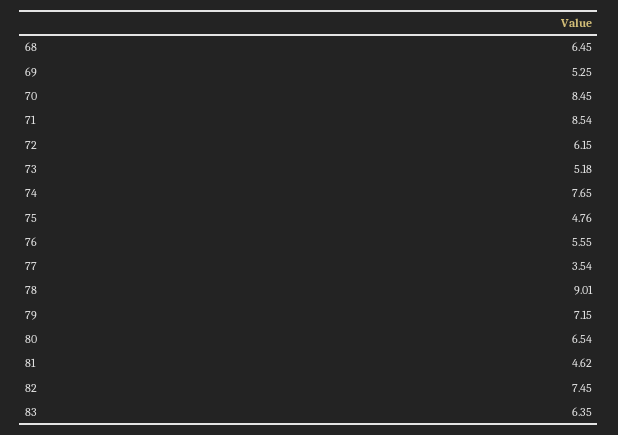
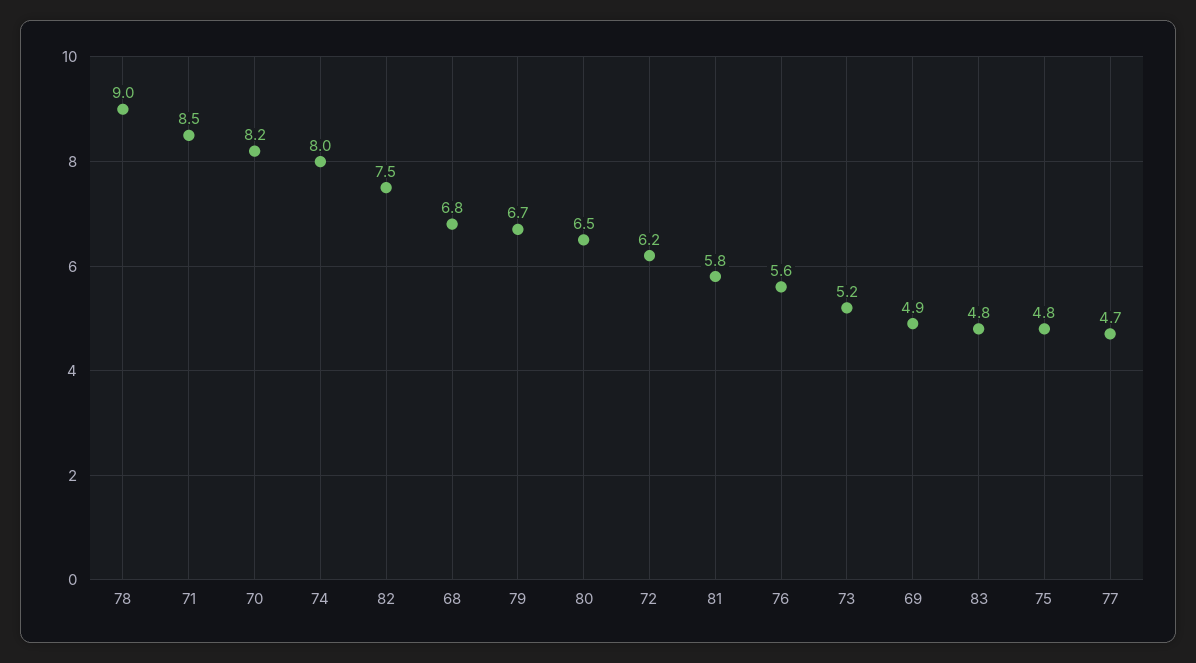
68: 6.45 -> 6.8
69: 5.25 -> 4.9
70: 8.45 -> 8.2
74: 7.65 -> 8
77: 3.54 -> 4.7
79: 7.15 -> 6.7
81: 4.62 -> 5.8
83: 6.35 -> 4.8

